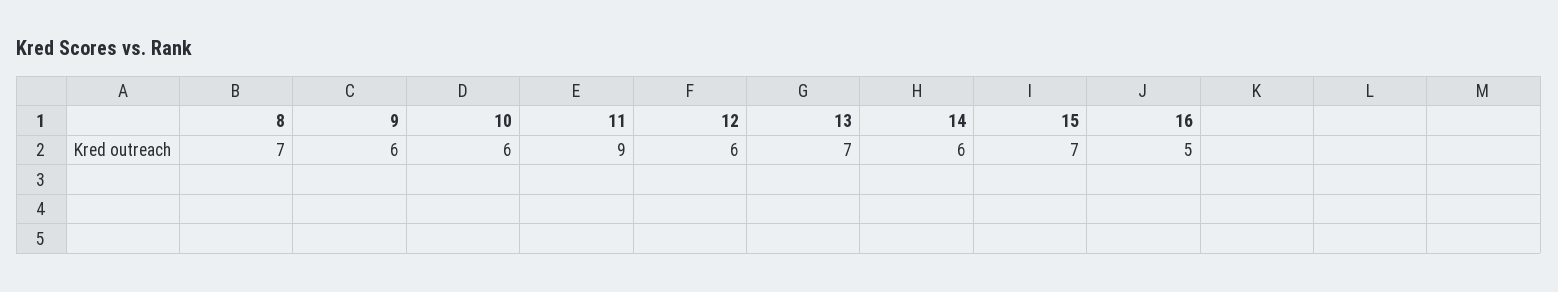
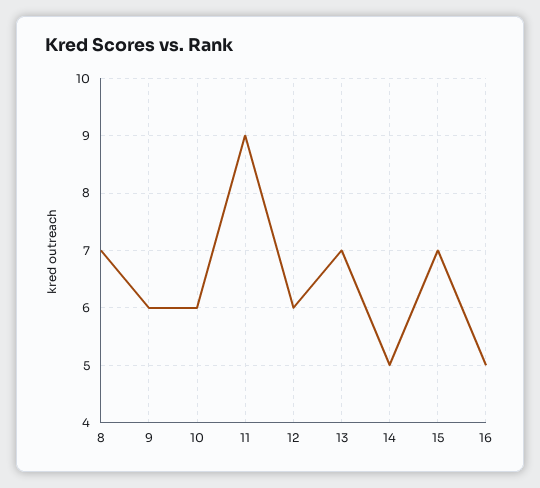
14: 6 -> 5

